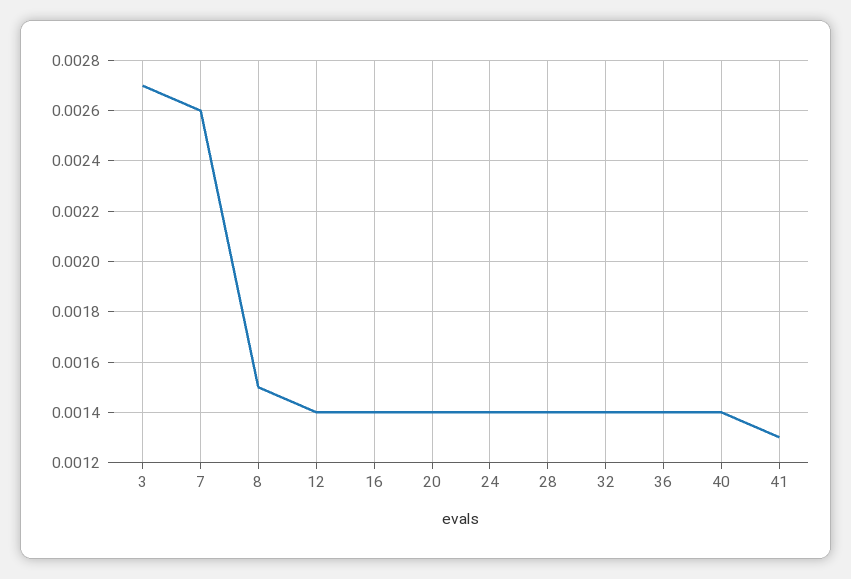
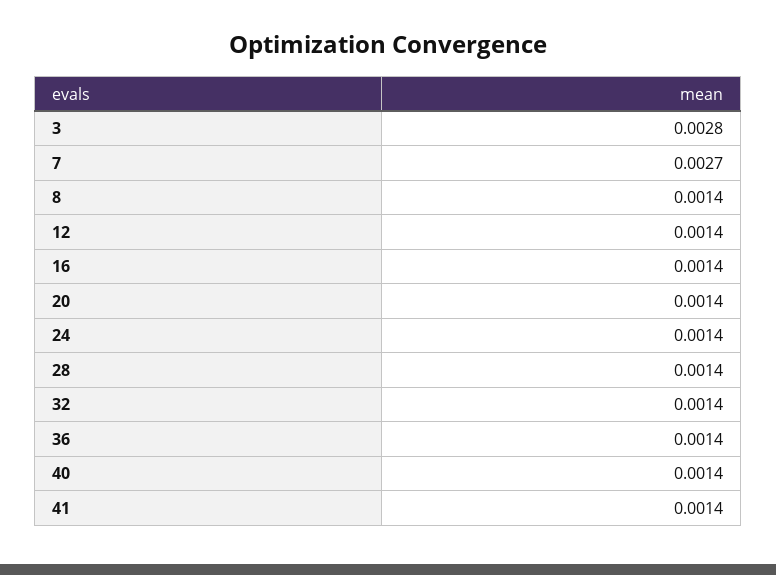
3: 0.0027 -> 0.0028
7: 0.0026 -> 0.0027
8: 0.0015 -> 0.0014
41: 0.0013 -> 0.0014

